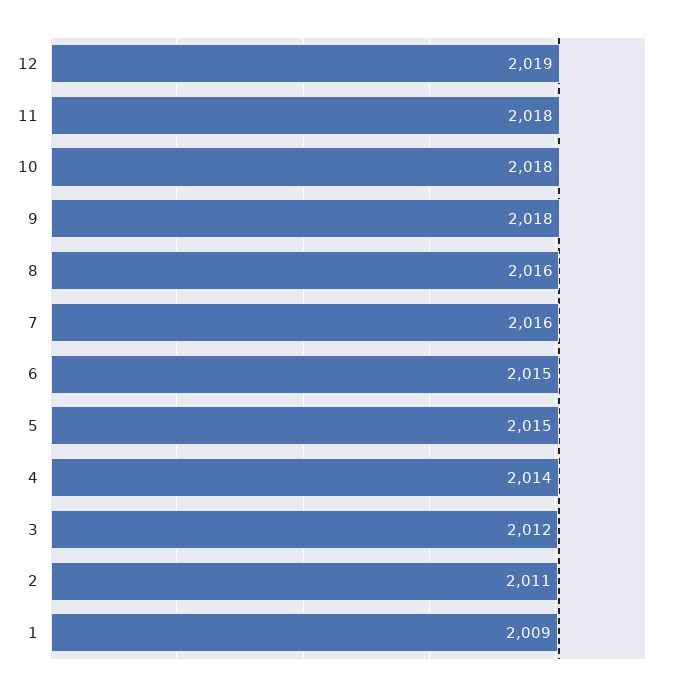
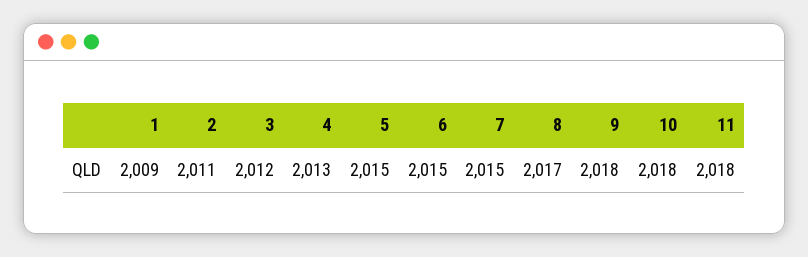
12: 2019 -> none
8: 2016 -> 2017
7: 2016 -> 2015
4: 2014 -> 2013

